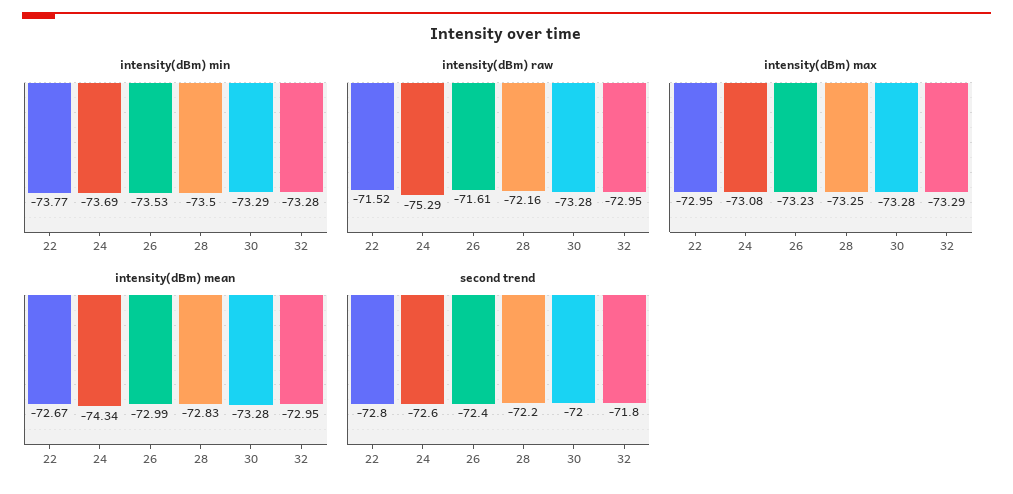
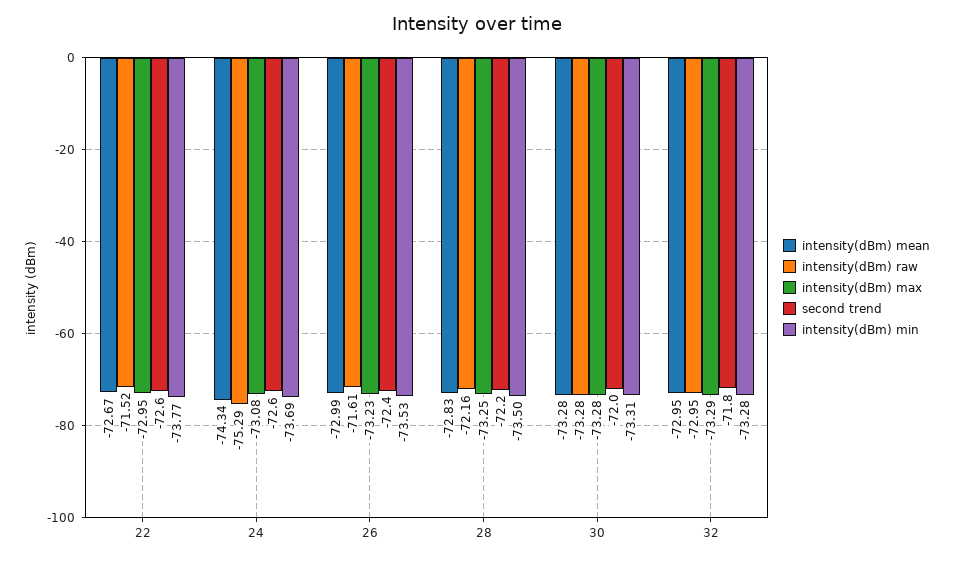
intensity(dBm) min, 30: -73.29 -> -73.31
second trend, 22: -72.8 -> -72.6

